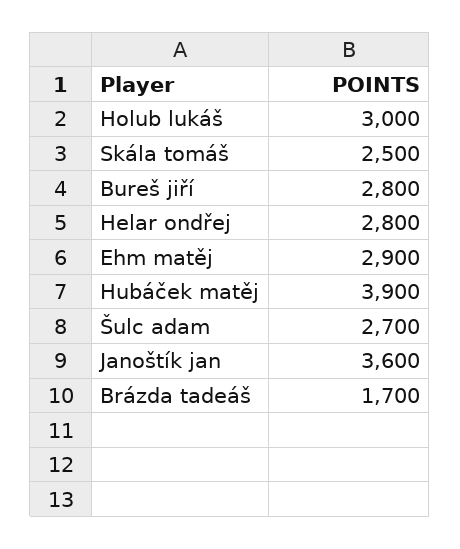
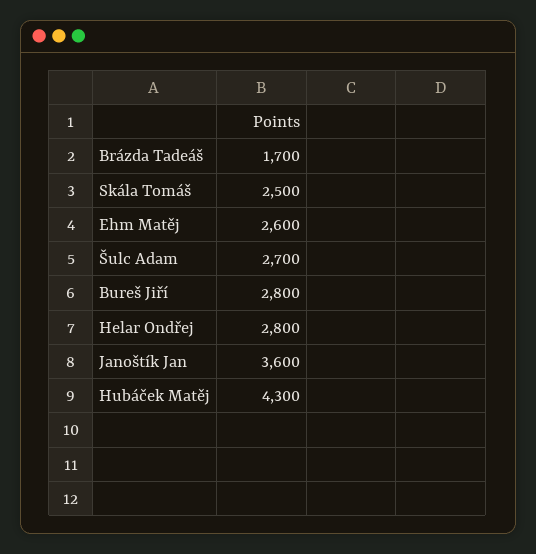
Holub lukáš: 3000 -> none
Ehm matěj: 2900 -> 2600
Hubáček matěj: 3900 -> 4300

